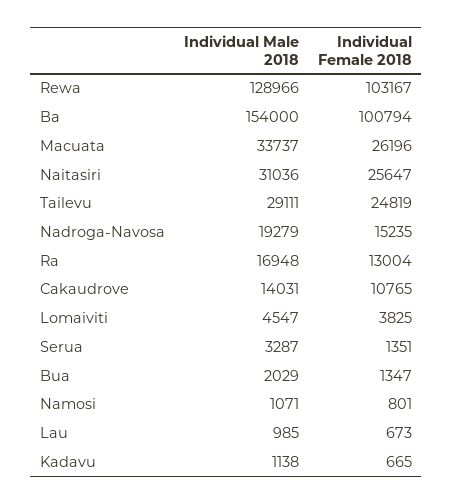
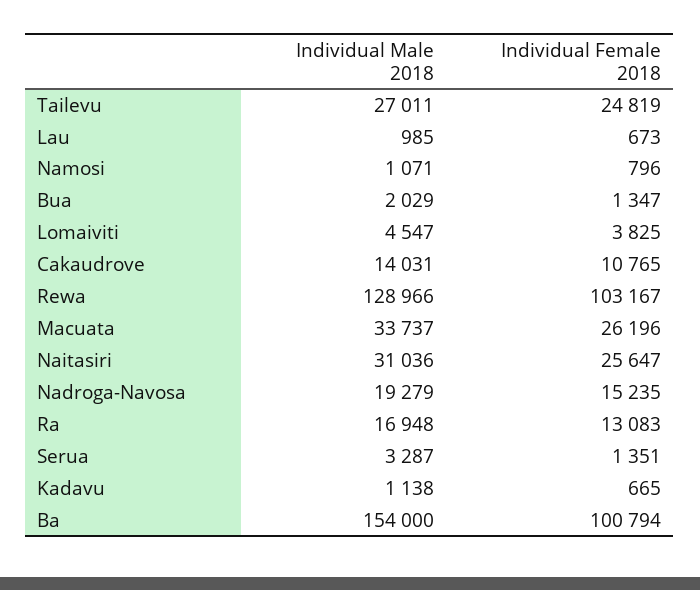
Individual Male 2018, Tailevu: 29111 -> 27011
Individual Female 2018, Ra: 13004 -> 13083
Individual Female 2018, Namosi: 801 -> 796

